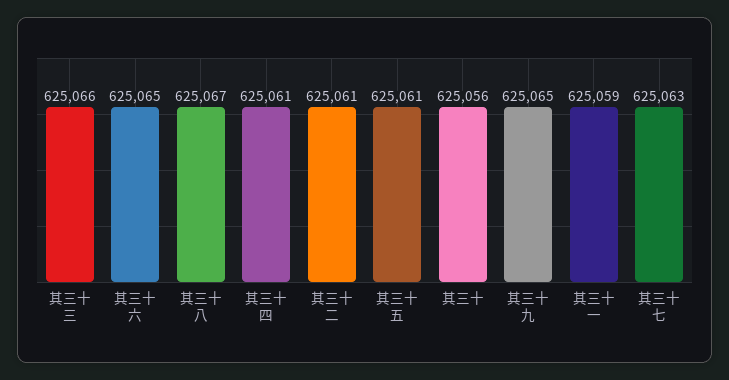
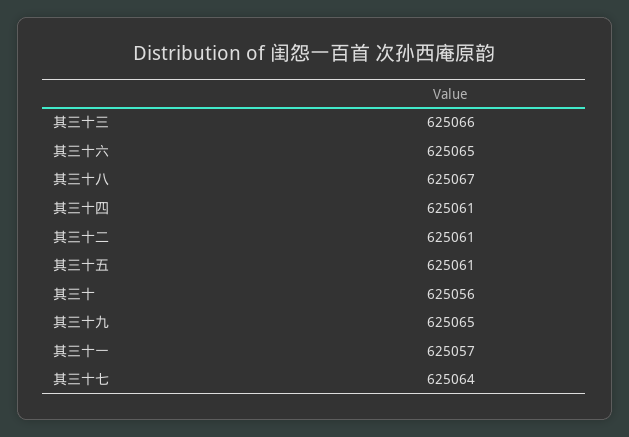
其三十一: 625059 -> 625057
其三十七: 625063 -> 625064

